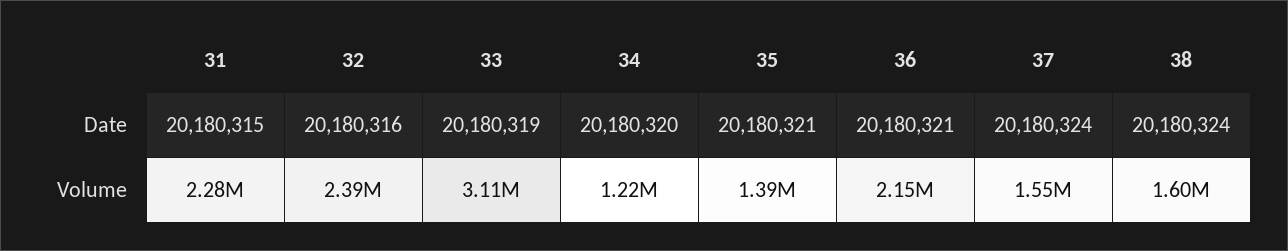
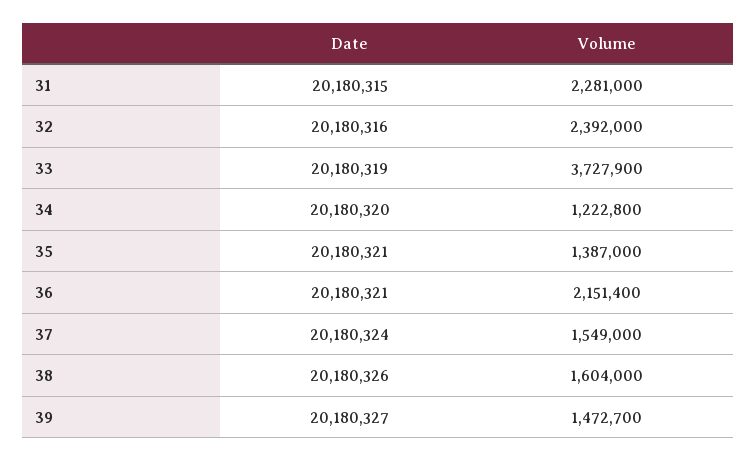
38, Date: 20180324 -> 20180326
33, Volume: 3110000 -> 3727900
39, Date: none -> 20180327
39, Volume: none -> 1472700

